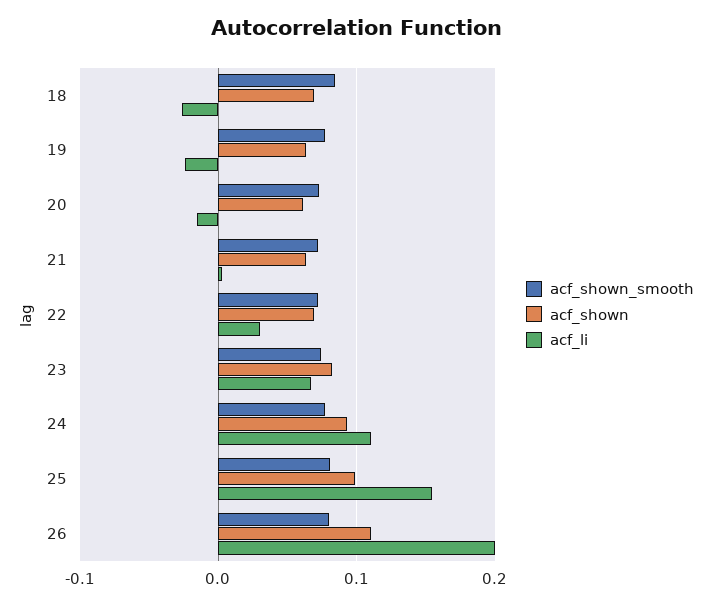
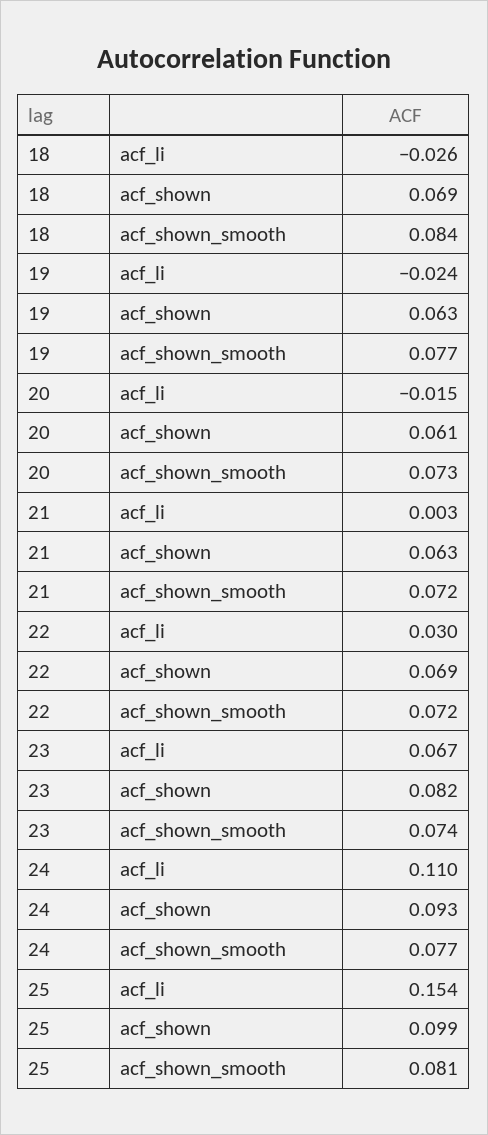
acf_shown_smooth, 26: 0.08 -> none
acf_shown, 26: 0.11 -> none
acf_li, 26: 0.2 -> none

